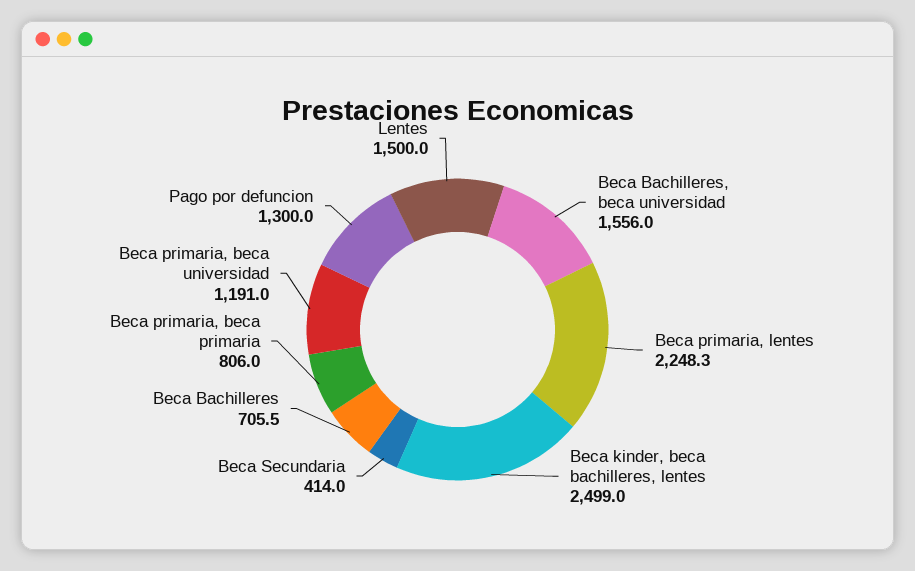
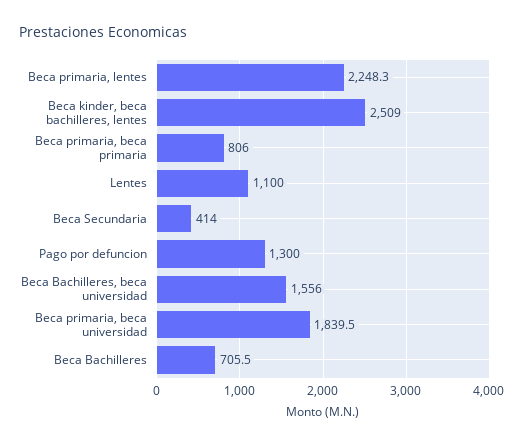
Beca kinder, beca bachilleres, lentes: 2499 -> 2509
Beca primaria, beca universidad: 1191 -> 1839.5
Lentes: 1500 -> 1100

